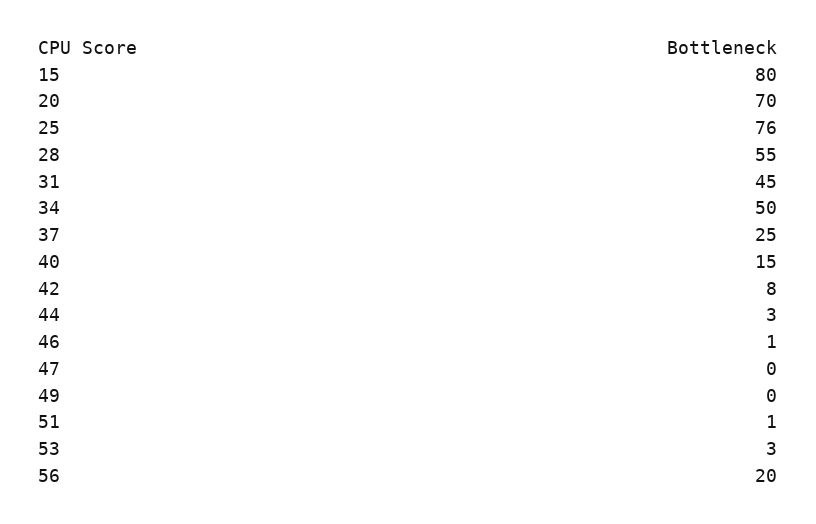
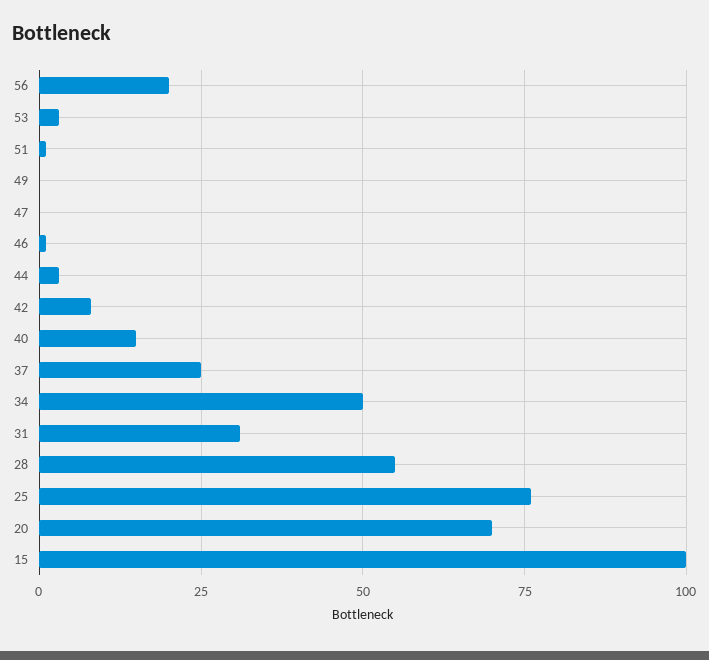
15: 80 -> 100
31: 45 -> 30

